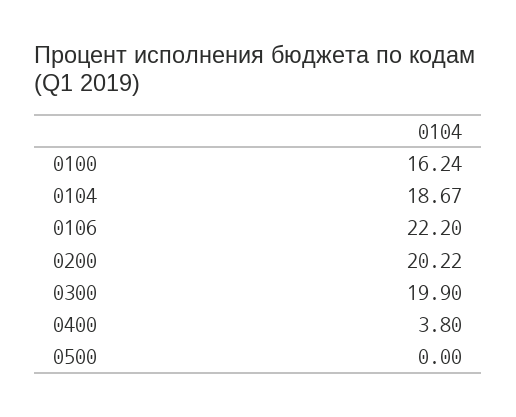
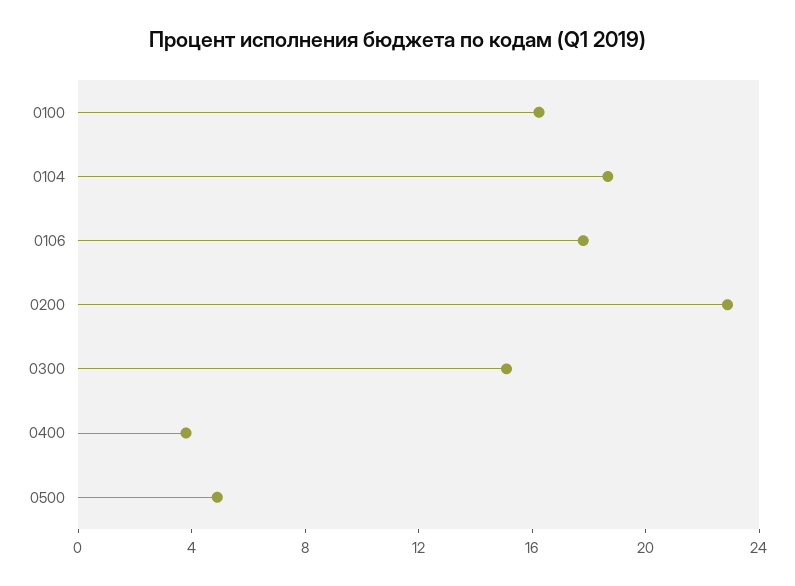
0106: 22.2 -> 18
0200: 20.22 -> 23
0300: 19.9 -> 15
0500: 0 -> 5

